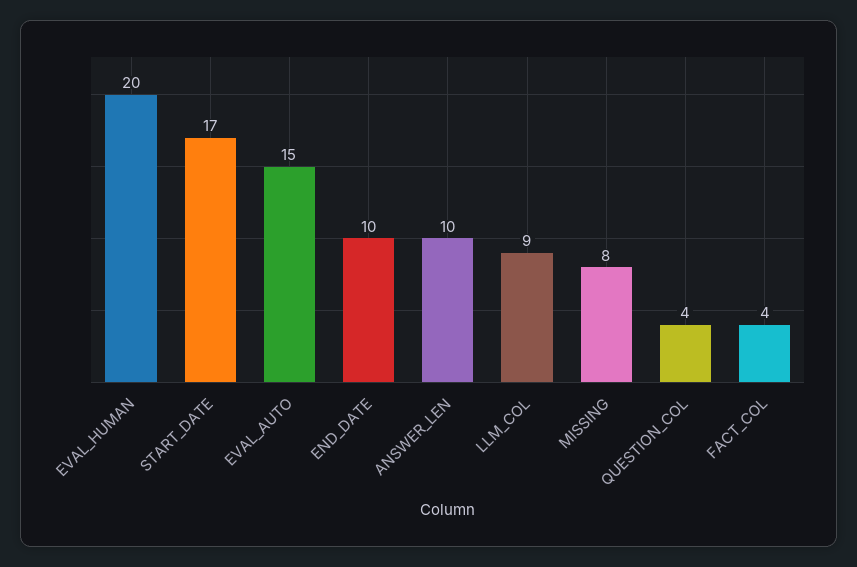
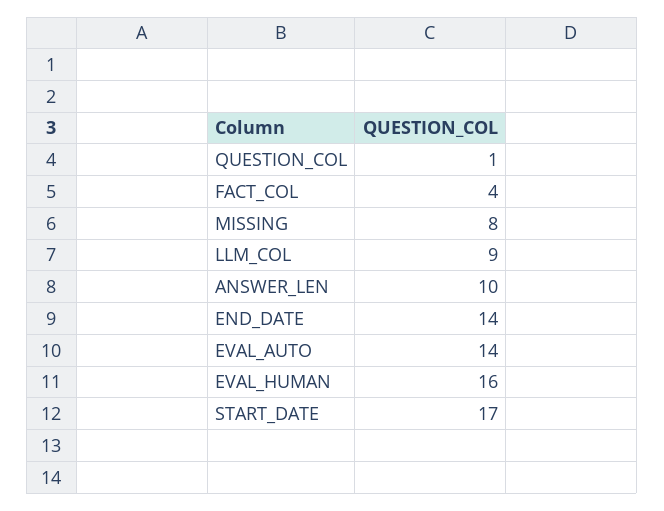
EVAL_HUMAN: 20 -> 16
EVAL_AUTO: 15 -> 14
END_DATE: 10 -> 14
QUESTION_COL: 4 -> 1

